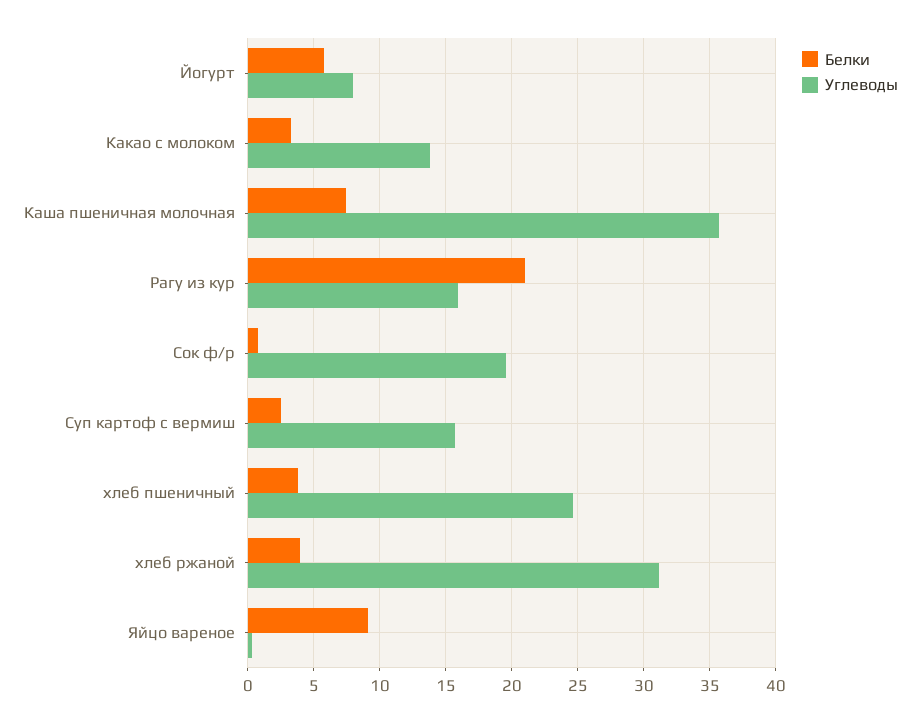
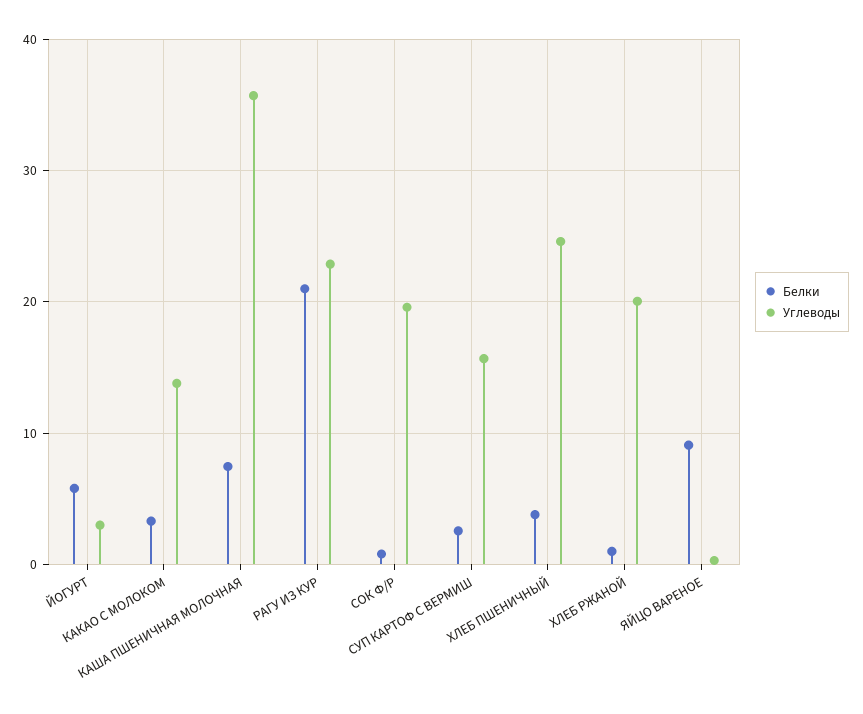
Углеводы, Йогурт: 8 -> 3
Углеводы, Рагу из кур: 16 -> 23
Белки, хлеб ржаной: 4 -> 1
Углеводы, хлеб ржаной: 31 -> 20

